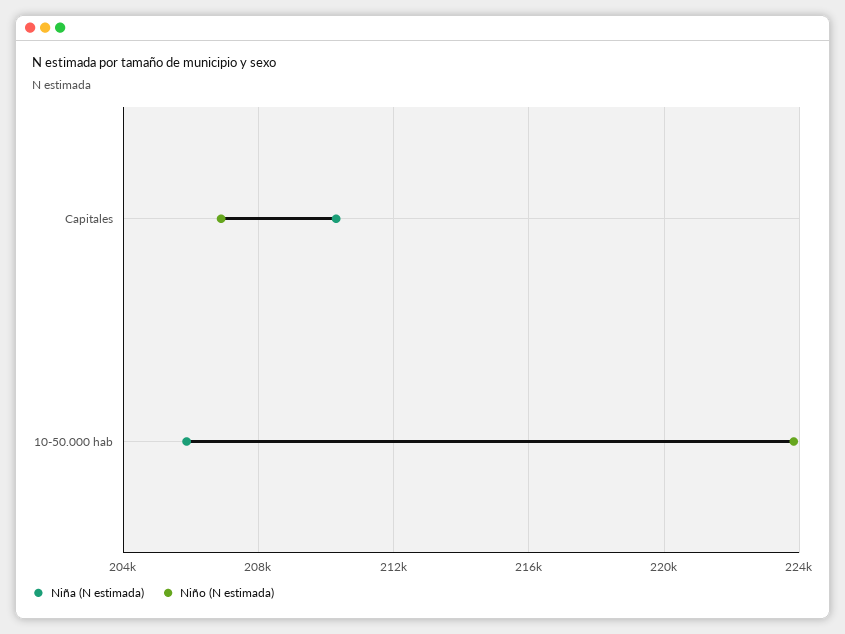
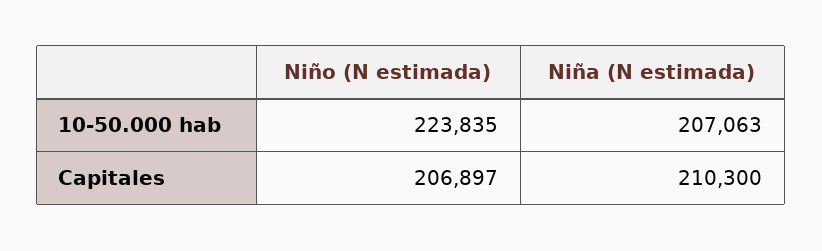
Niña (N estimada), 10-50.000 hab: 206000 -> 207063

